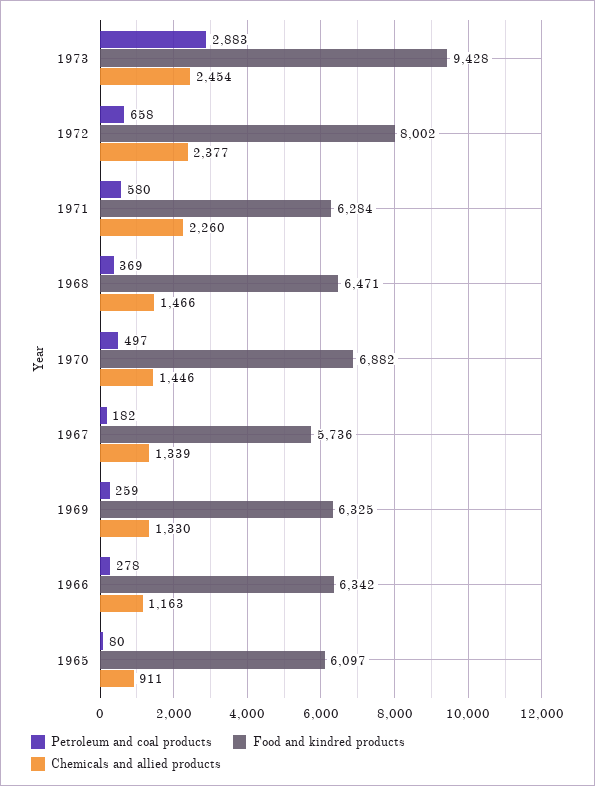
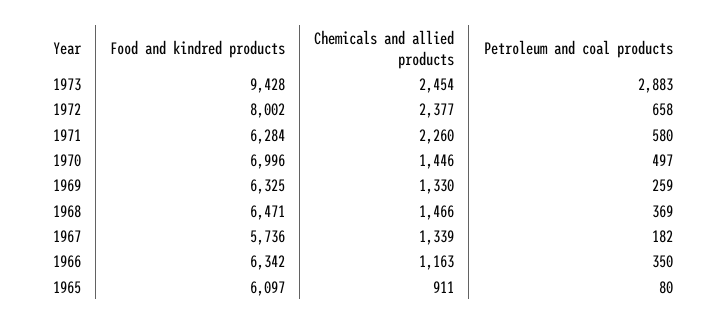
Food and kindred products, 1970: 6882 -> 6996
Petroleum and coal products, 1966: 278 -> 350

